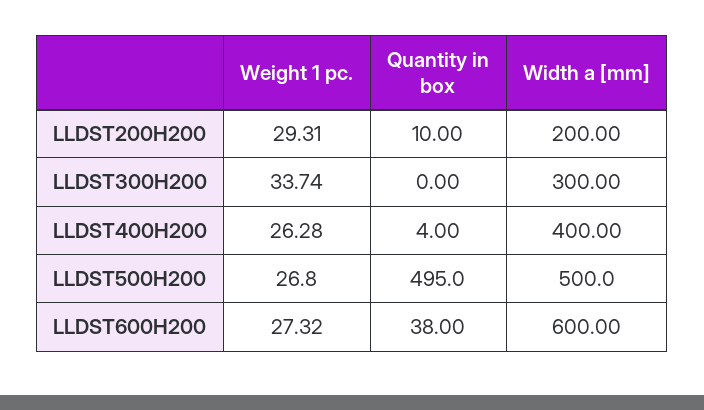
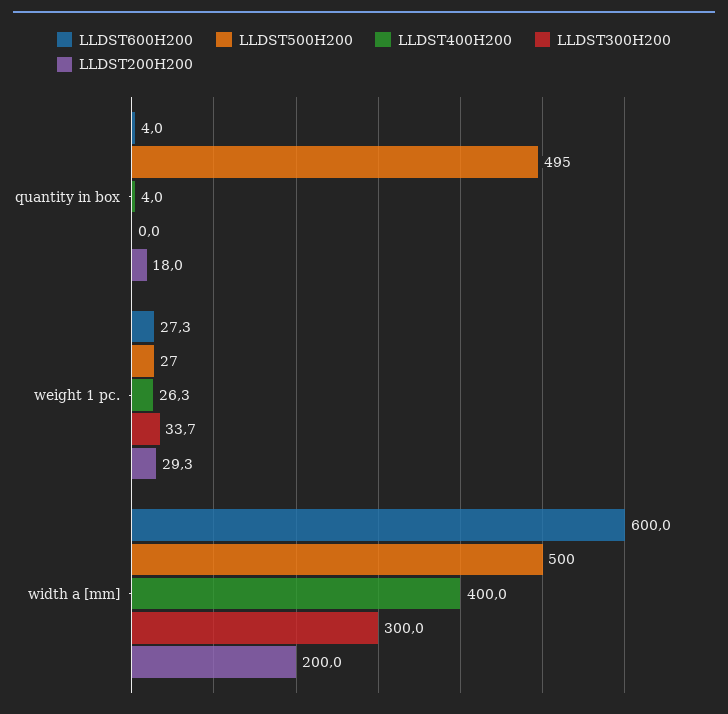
LLDST200H200, Quantity in box: 10 -> 18
LLDST600H200, Quantity in box: 38 -> 4

